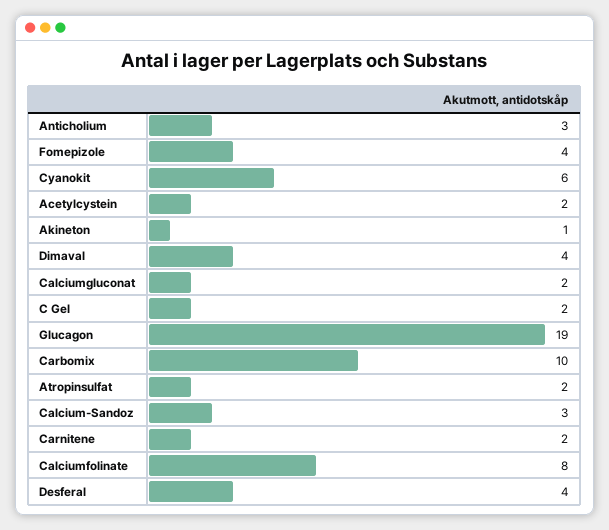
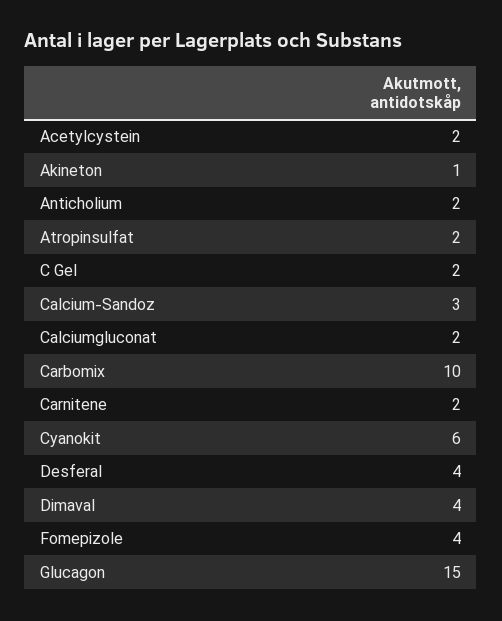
Anticholium: 3 -> 2
Glucagon: 19 -> 15
Calciumfolinate: 8 -> none

